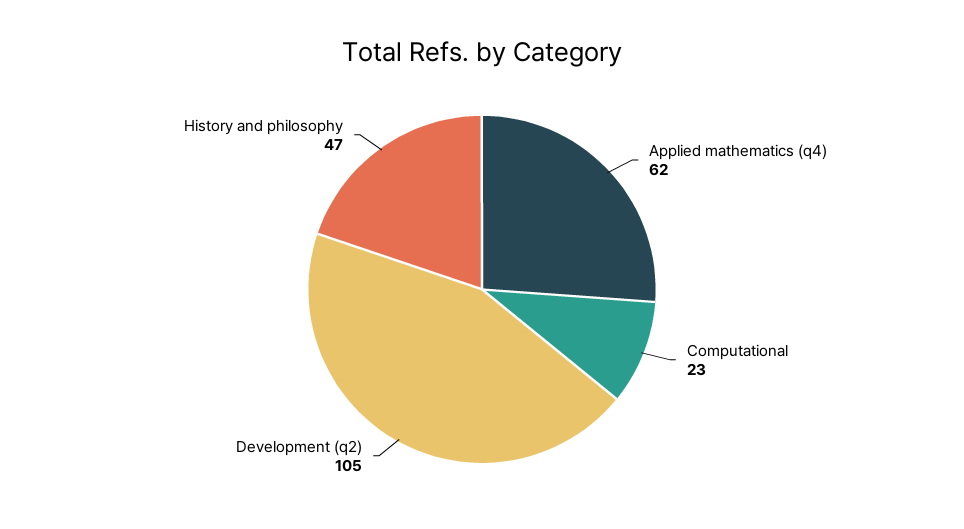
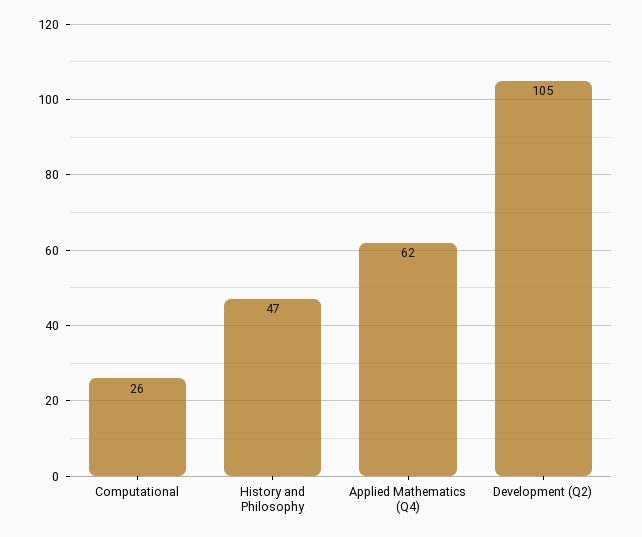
Computational: 23 -> 26

